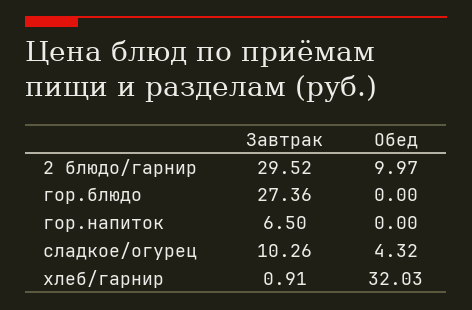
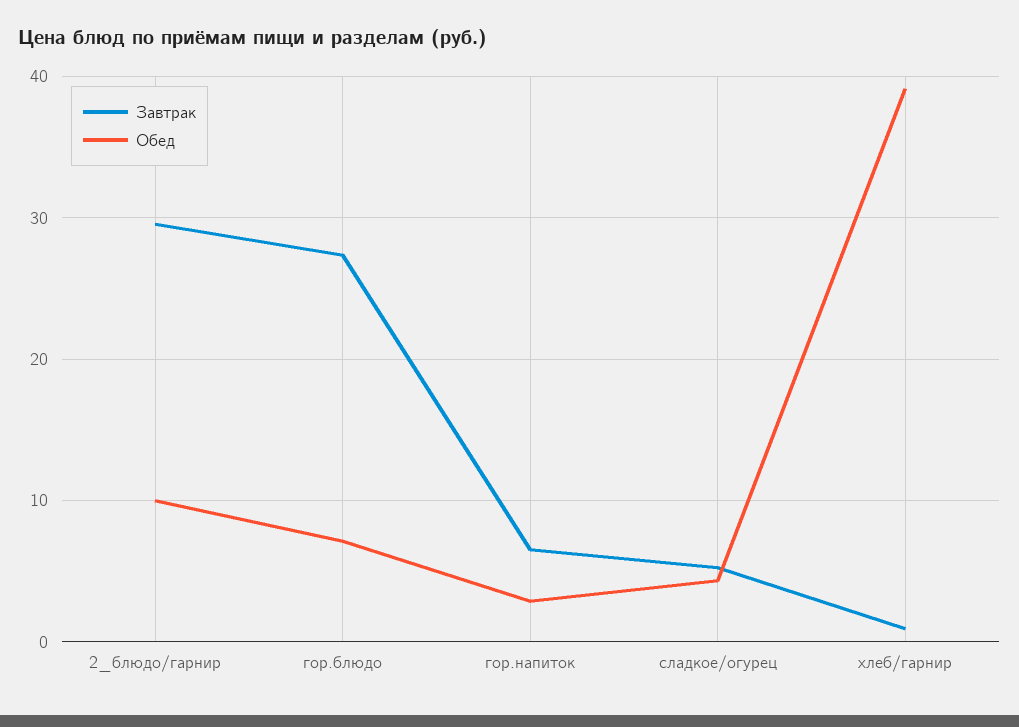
Обед, гор.блюдо: 0 -> 7
Обед, гор.напиток: 0 -> 3
Завтрак, сладкое/огурец: 10.26 -> 5
Обед, хлеб/гарнир: 32.03 -> 39

